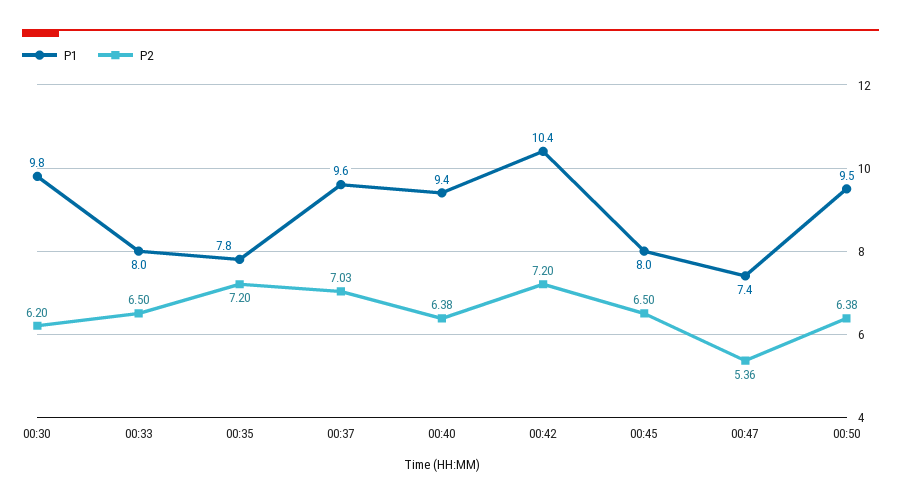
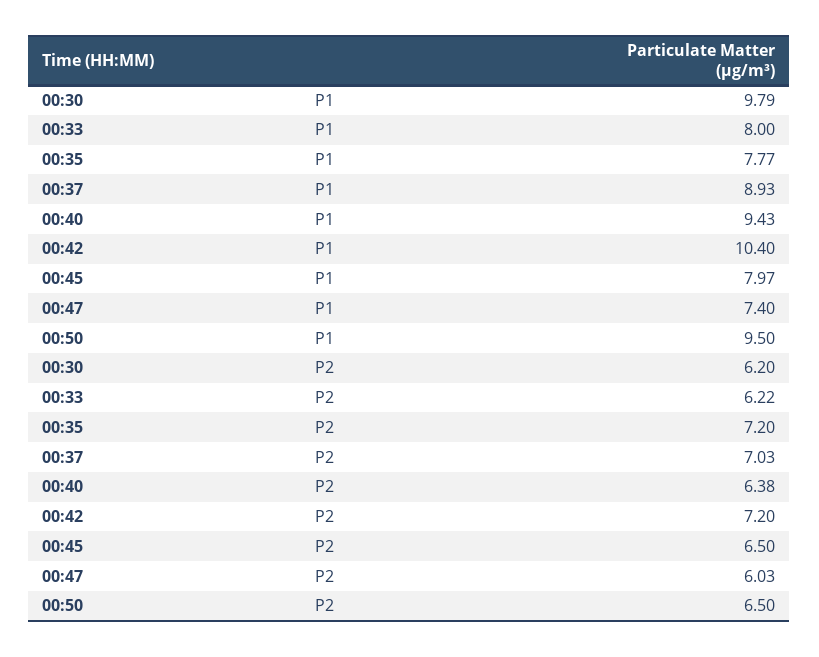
P2, 00:33: 6.5 -> 6.22
P1, 00:37: 9.6 -> 8.93
P2, 00:47: 5.36 -> 6.03
P2, 00:50: 6.38 -> 6.5

